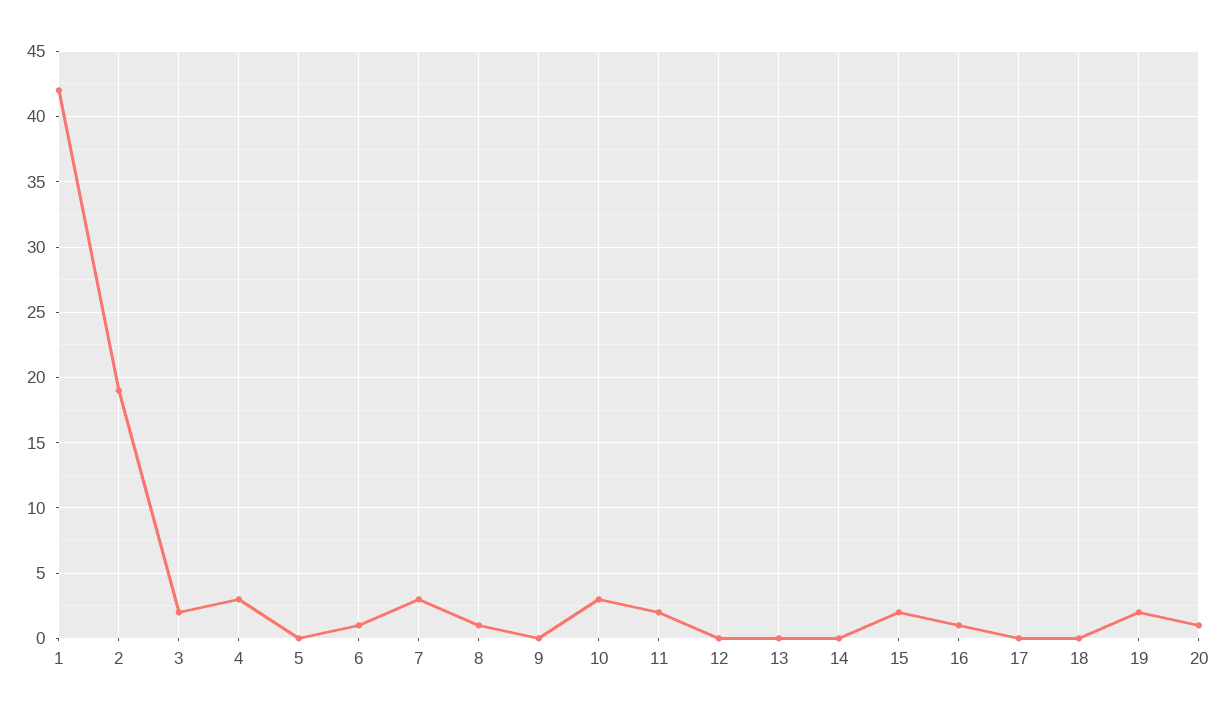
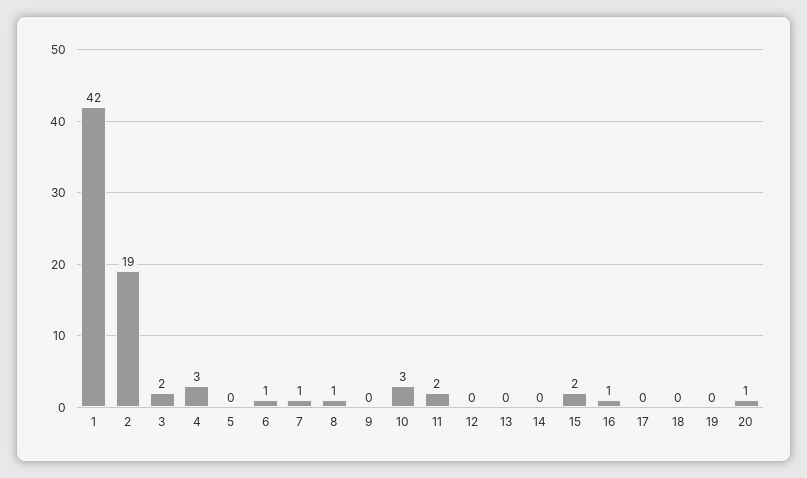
7: 3 -> 1
19: 2 -> 0

